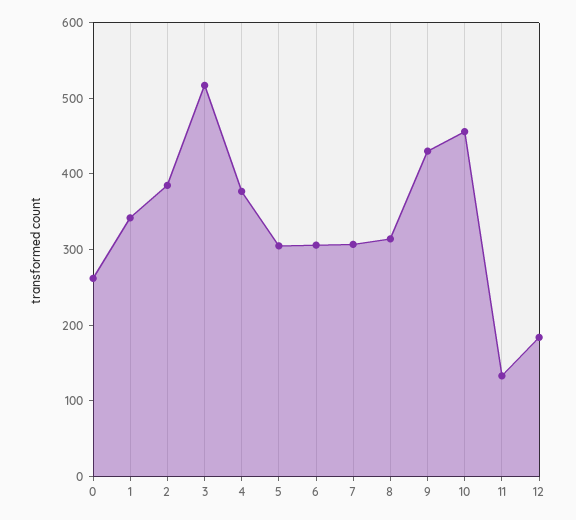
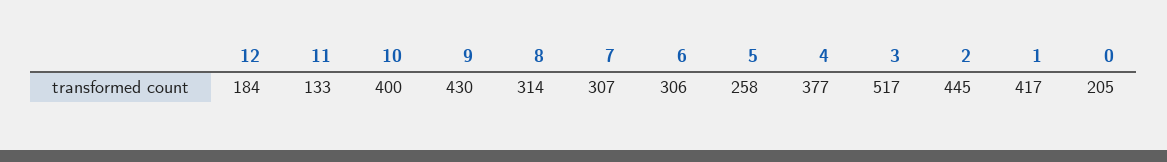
0: 260 -> 205
1: 340 -> 417
2: 380 -> 445
5: 300 -> 258
10: 460 -> 400

